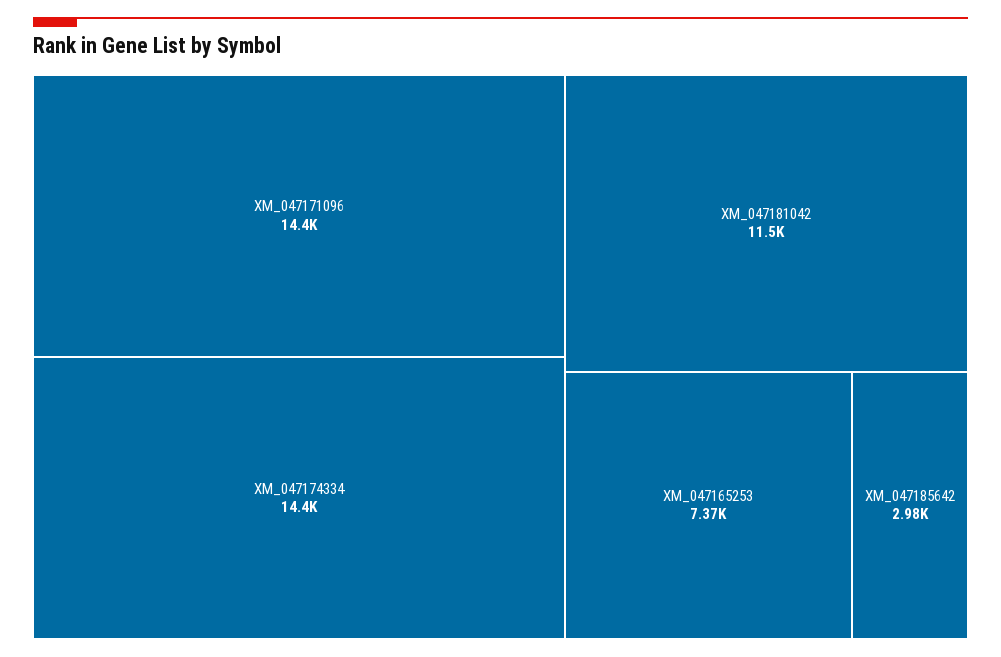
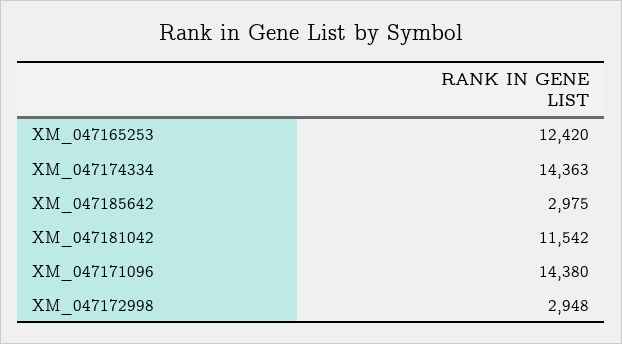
XM_047165253: 7370 -> 12420
XM_047172998: none -> 2948

